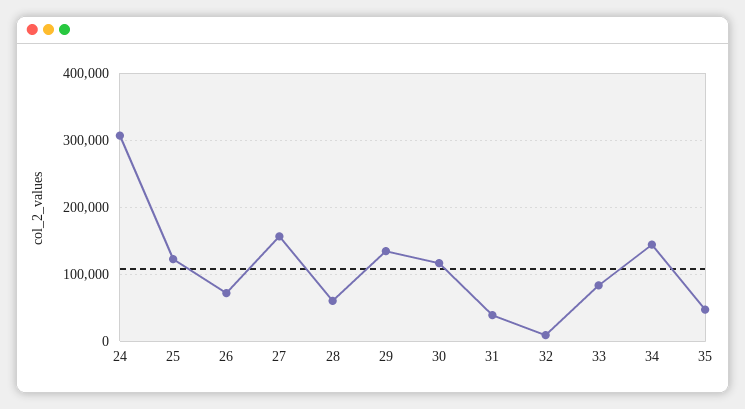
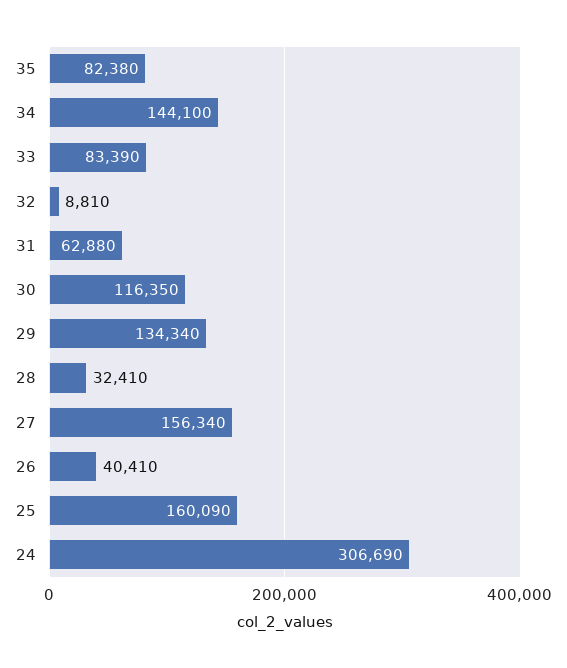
25: 120000 -> 160090
26: 70000 -> 40410
28: 60000 -> 32410
31: 40000 -> 62880
35: 50000 -> 82380

